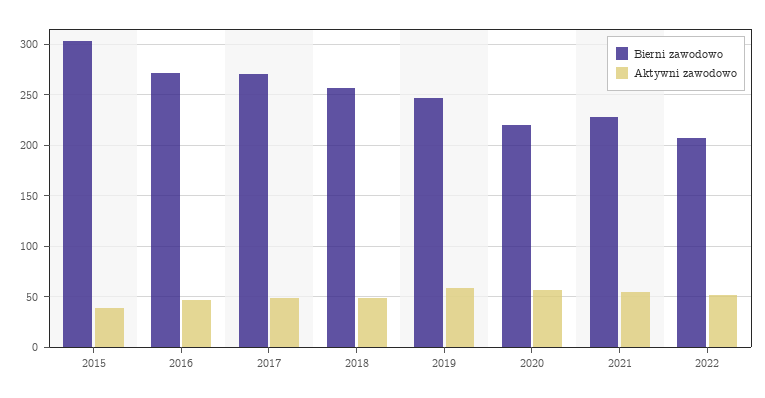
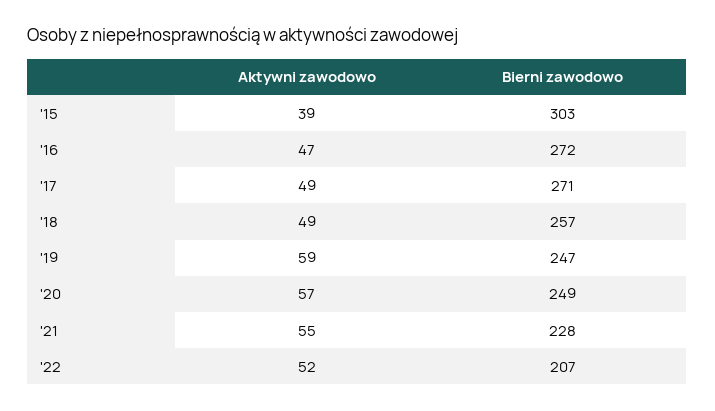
Bierni zawodowo, 2020: 220 -> 249

